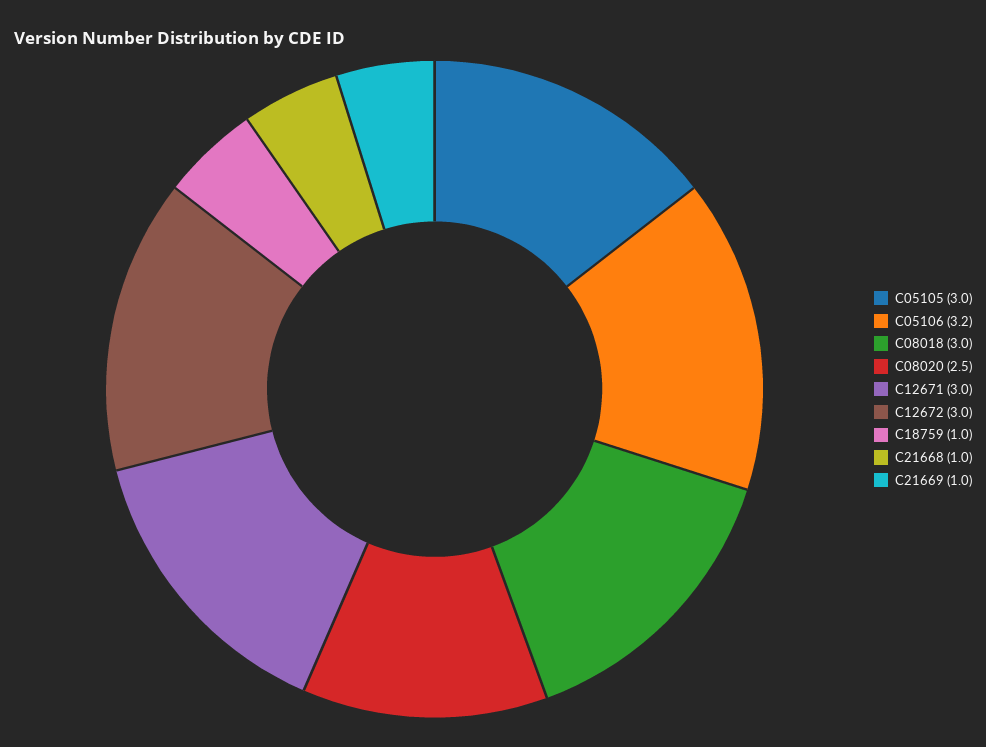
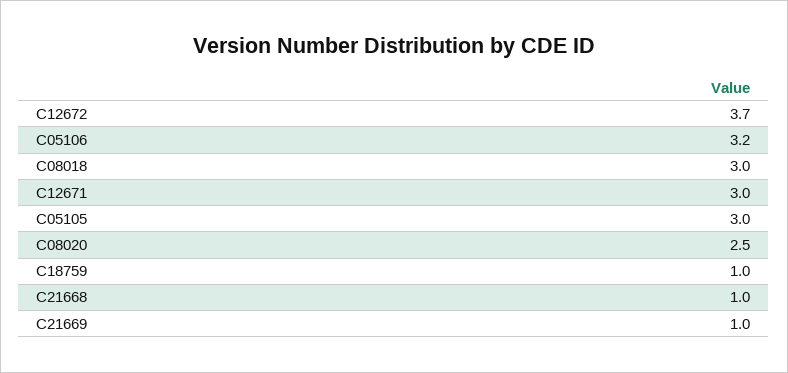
C12672: 3 -> 3.7

